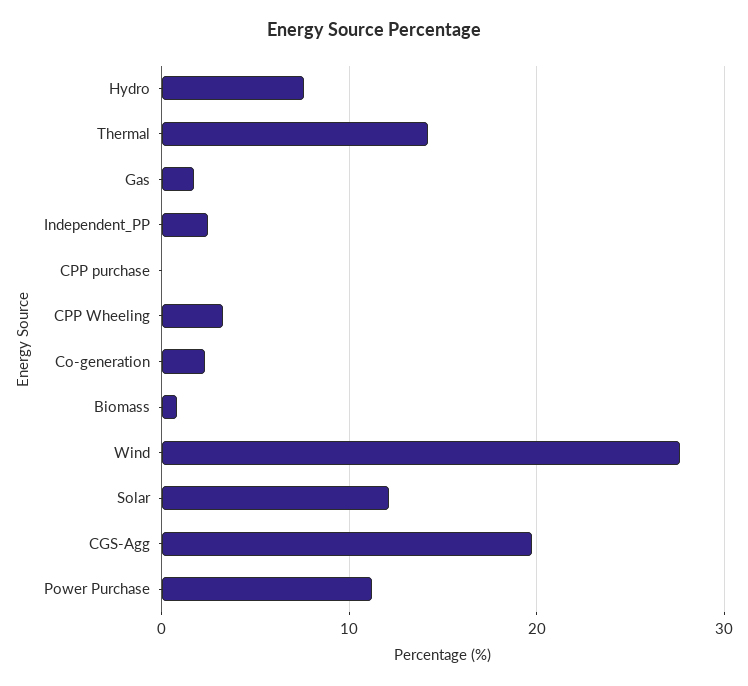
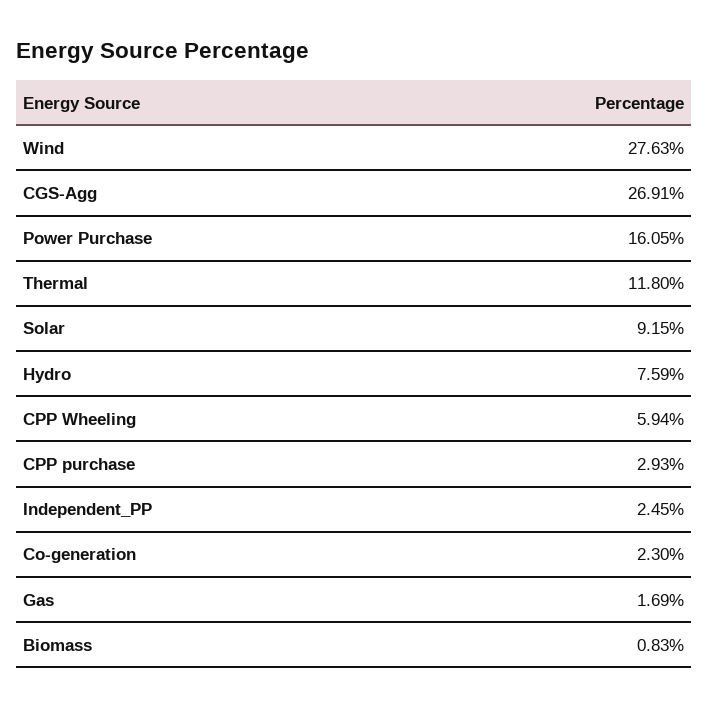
Thermal: 14 -> 11.8
CPP purchase: 0 -> 2.93
CPP Wheeling: 3 -> 5.94
Solar: 12 -> 9.15
CGS-Agg: 20 -> 26.91
Power Purchase: 11 -> 16.05

